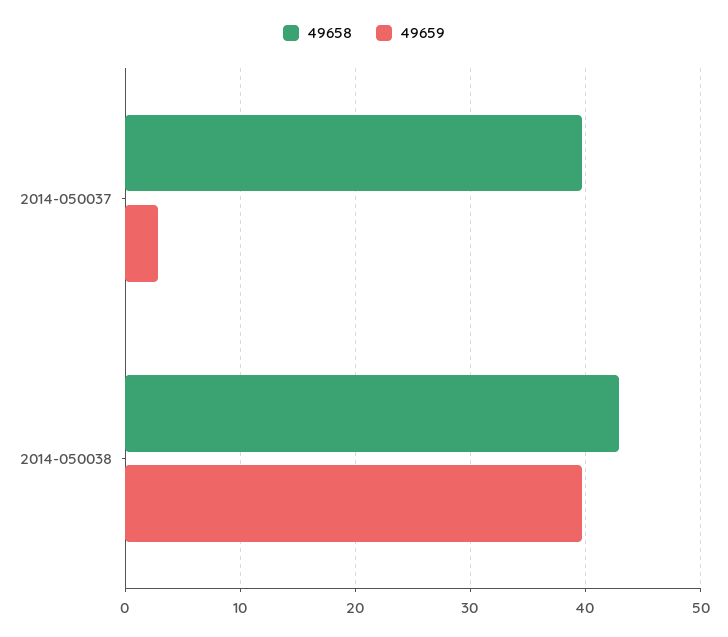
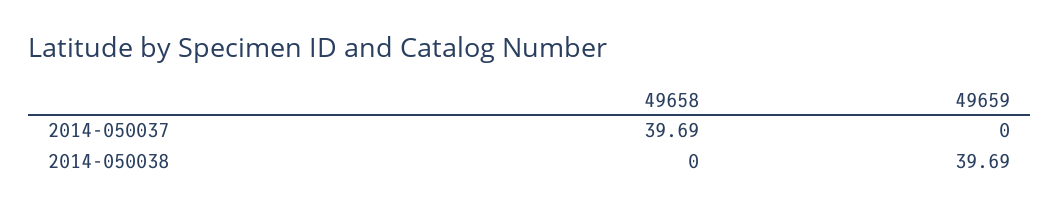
49659, 2014-050037: 3 -> 0
49658, 2014-050038: 43 -> 0

